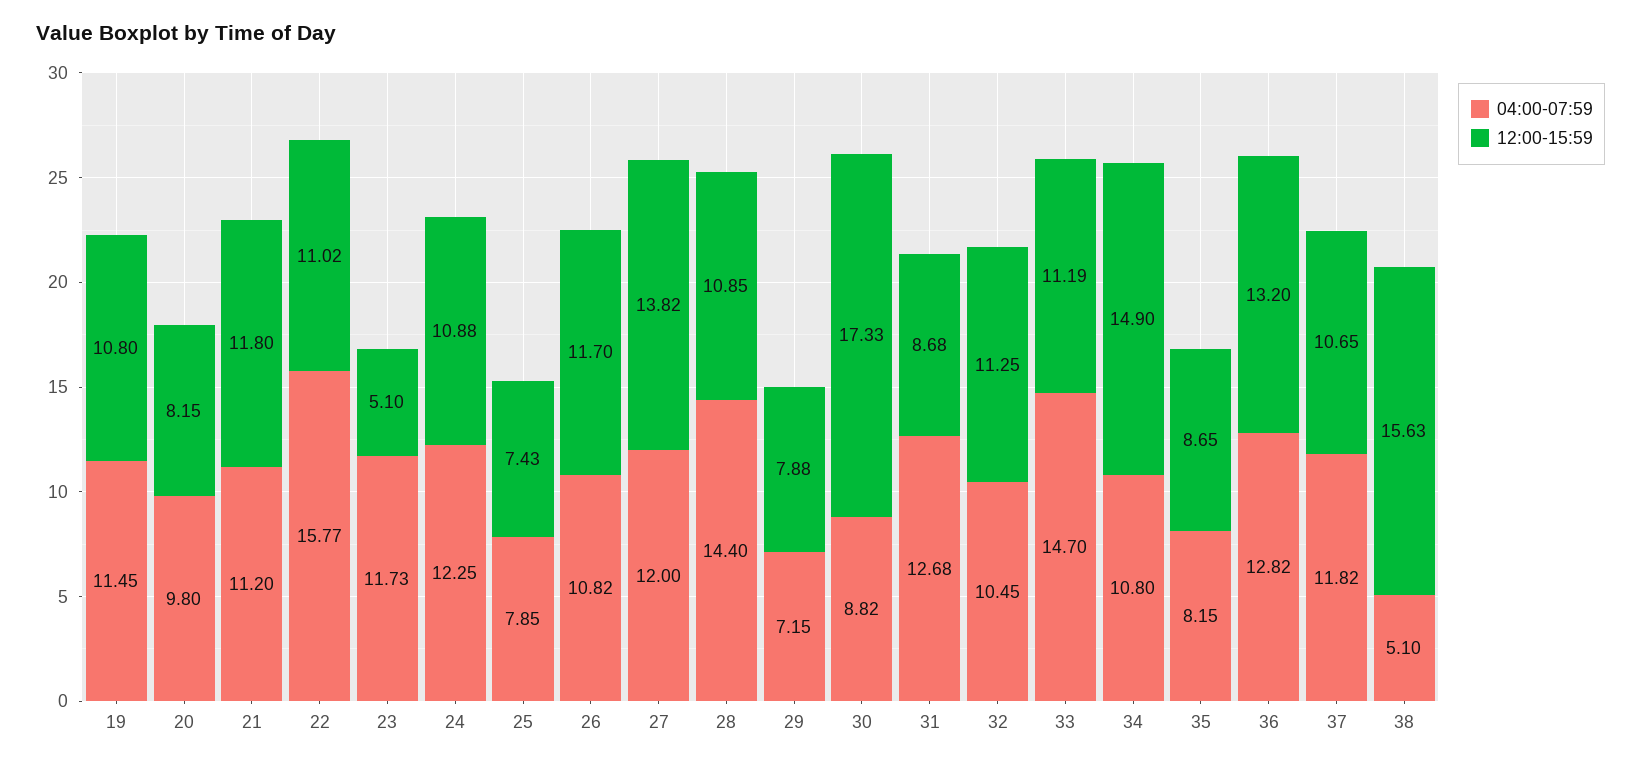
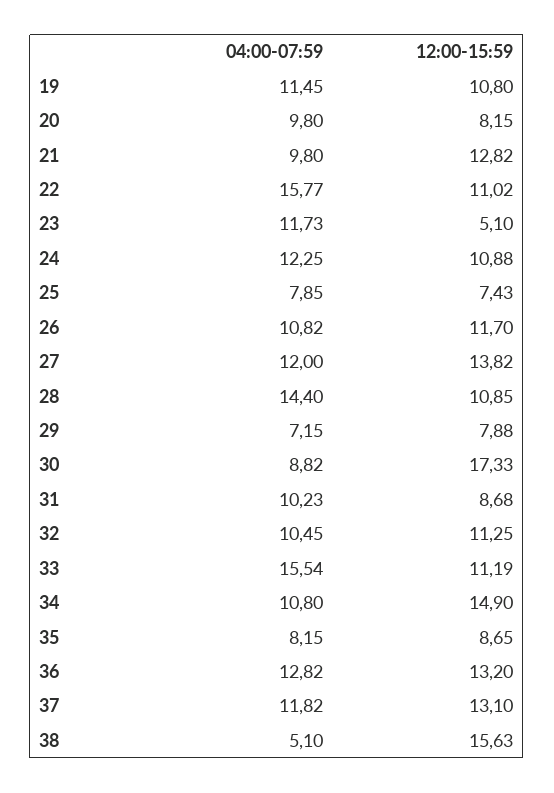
04:00-07:59, 21: 11.2 -> 9.8
12:00-15:59, 21: 11.8 -> 12.82
04:00-07:59, 31: 12.68 -> 10.23
04:00-07:59, 33: 14.7 -> 15.54
12:00-15:59, 37: 10.65 -> 13.1

